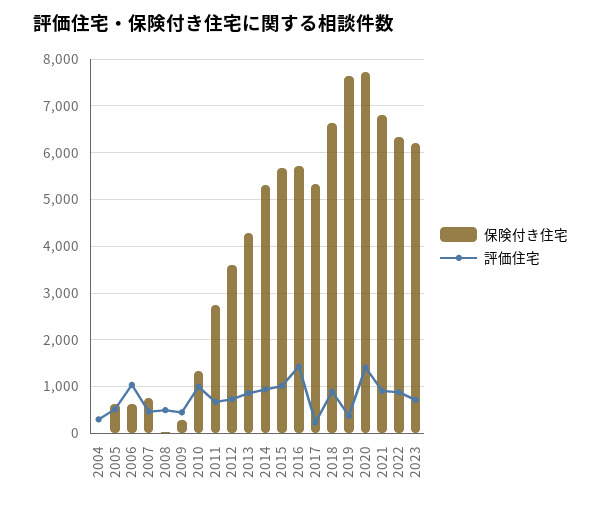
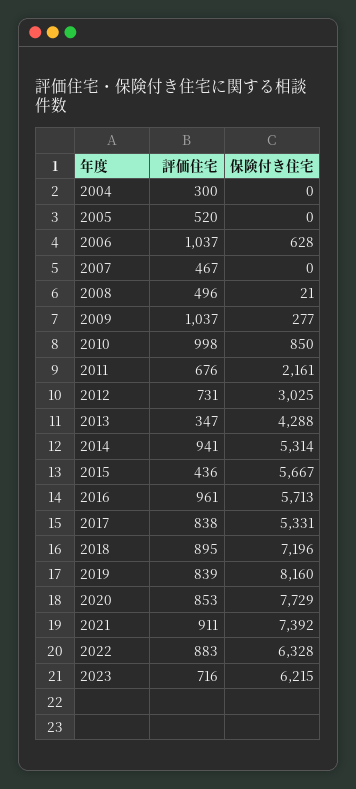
保険付き住宅, 2005: 600 -> 0
保険付き住宅, 2007: 800 -> 0
評価住宅, 2009: 400 -> 1037
保険付き住宅, 2010: 1400 -> 850
保険付き住宅, 2011: 2800 -> 2161
保険付き住宅, 2012: 3600 -> 3025
評価住宅, 2013: 800 -> 347
評価住宅, 2015: 1000 -> 436
評価住宅, 2016: 1400 -> 961
評価住宅, 2017: 200 -> 838
保険付き住宅, 2018: 6600 -> 7196
保険付き住宅, 2019: 7600 -> 8160
評価住宅, 2019: 400 -> 839
評価住宅, 2020: 1400 -> 853
保険付き住宅, 2021: 6800 -> 7392

